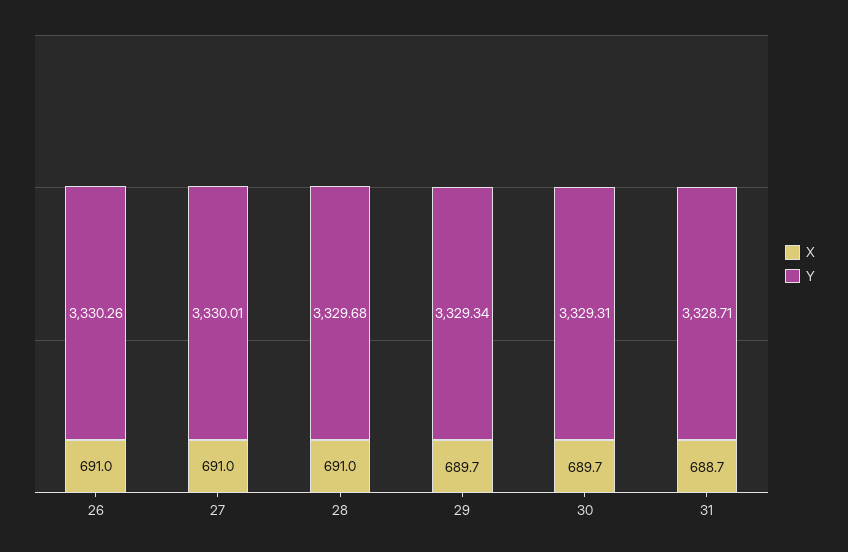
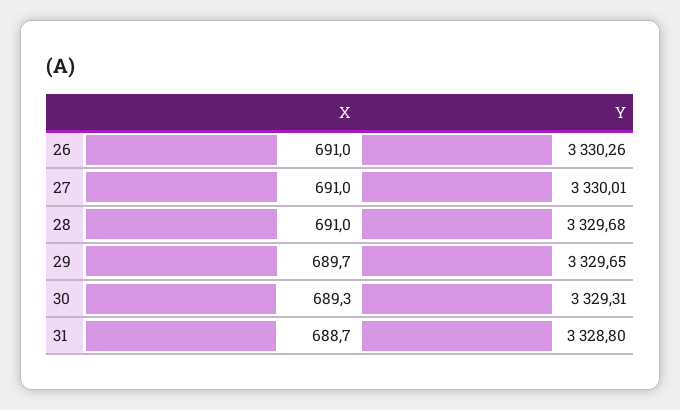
Y, 29: 3329.34 -> 3329.65
X, 30: 689.7 -> 689.3
Y, 31: 3328.71 -> 3328.8

